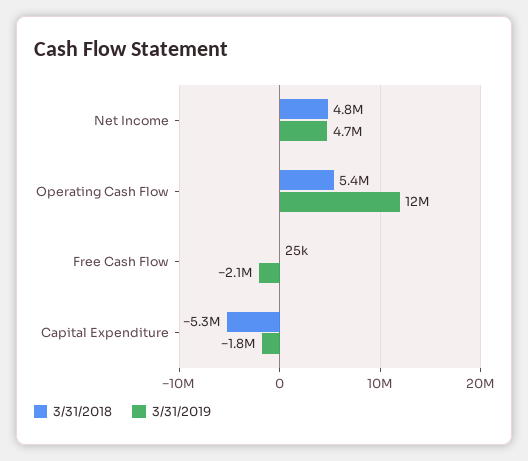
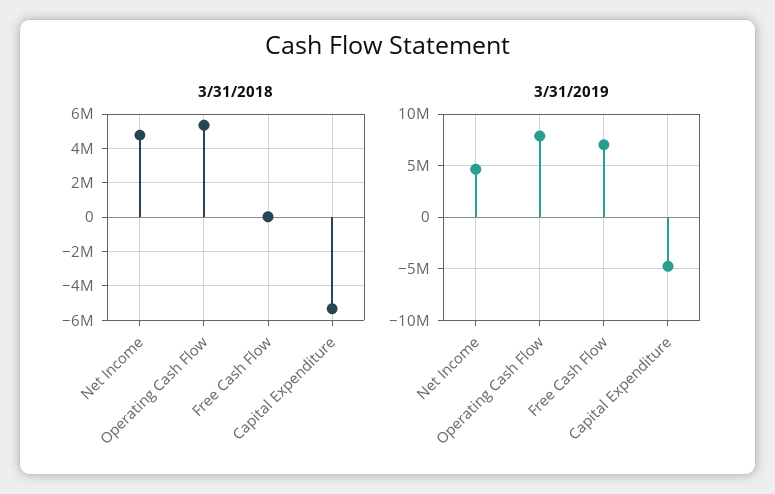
3/31/2019, Operating Cash Flow: 12000000 -> 8000000
3/31/2019, Free Cash Flow: -2100000 -> 7000000
3/31/2019, Capital Expenditure: -1800000 -> -5000000

